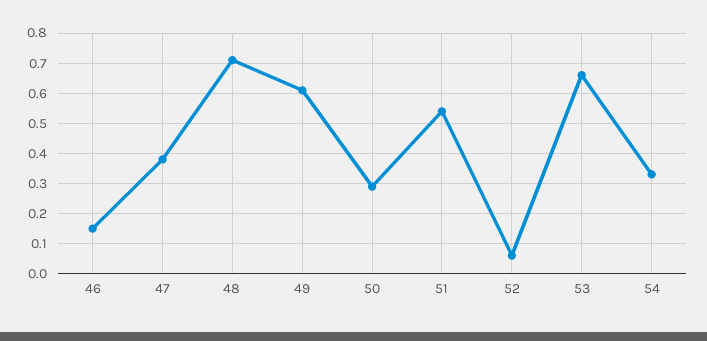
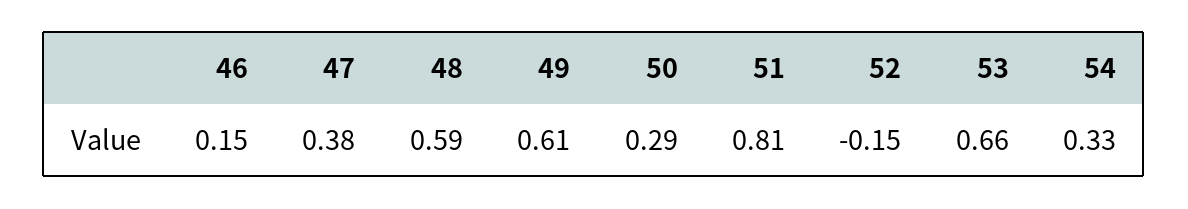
48: 0.7 -> 0.59
51: 0.55 -> 0.81
52: 0.05 -> -0.15

